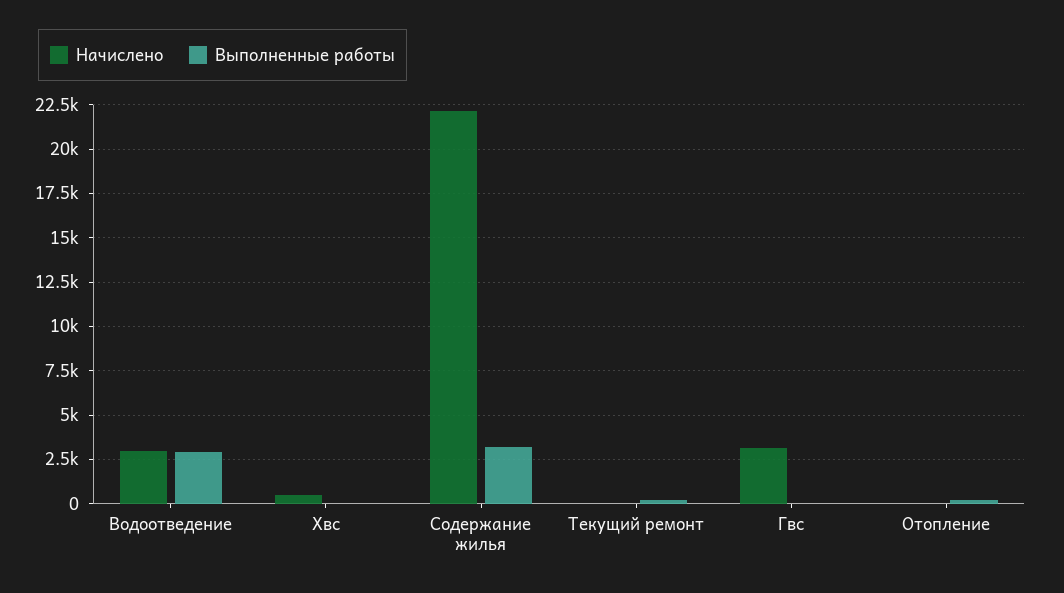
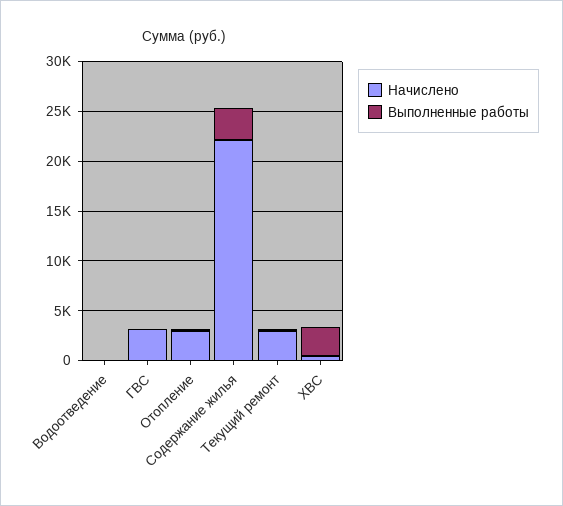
Начислено, Водоотведение: 3000 -> 0
Выполненные работы, Водоотведение: 3000 -> 0
Выполненные работы, Хвс: 0 -> 3000
Начислено, Текущий ремонт: 0 -> 3000
Начислено, Отопление: 0 -> 3000

